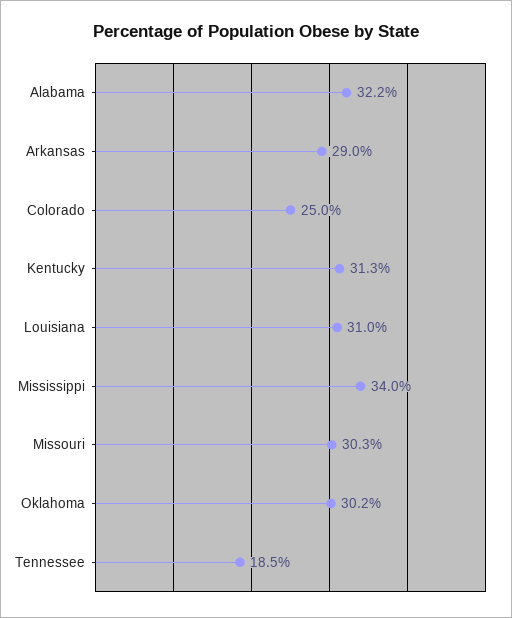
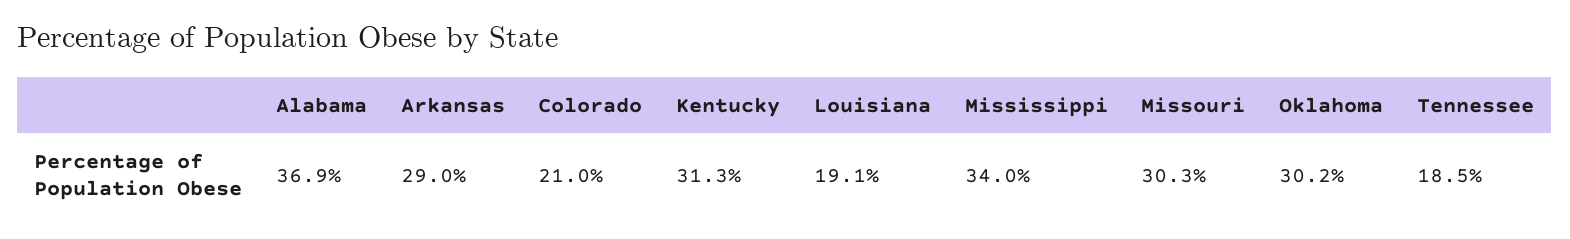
Alabama: 32.2 -> 36.9
Colorado: 25 -> 21
Louisiana: 31 -> 19.1

